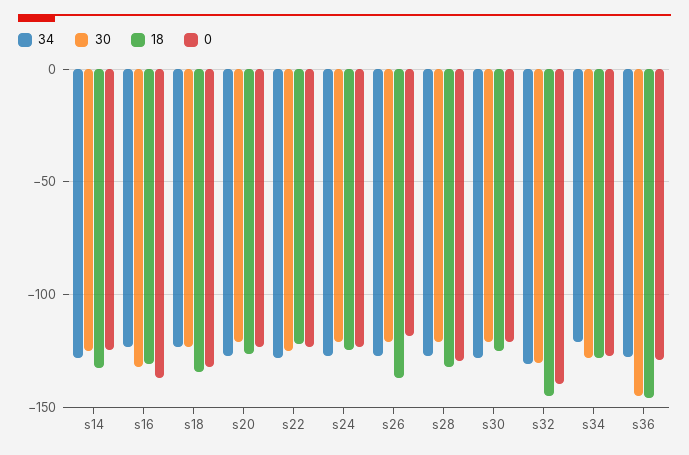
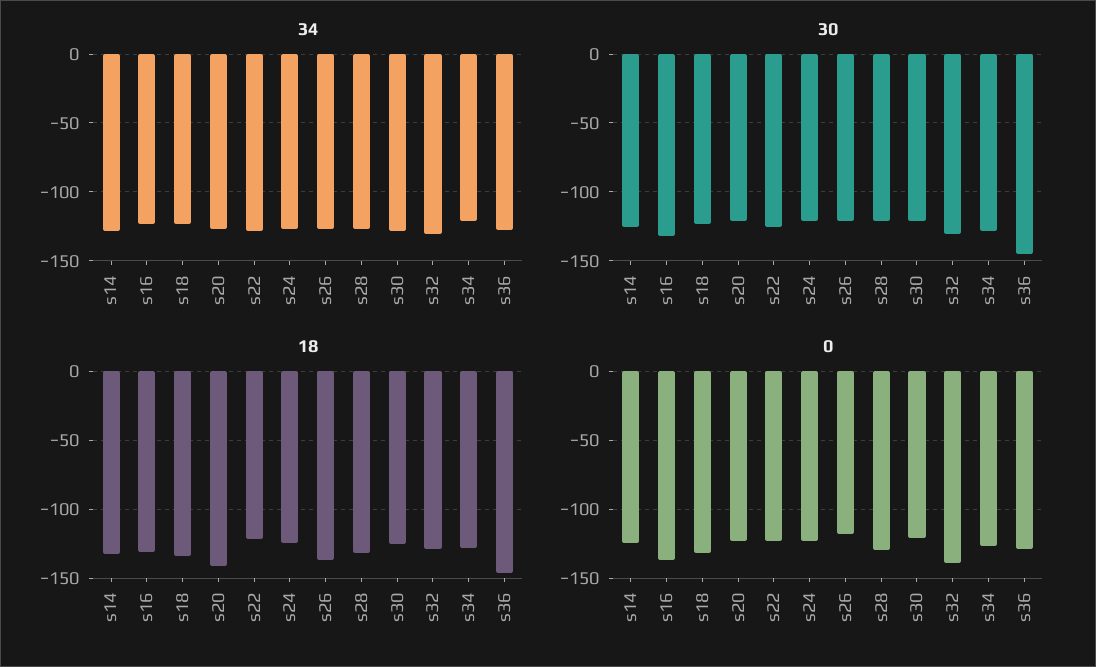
18, s20: -125 -> -140
18, s32: -145 -> -130

